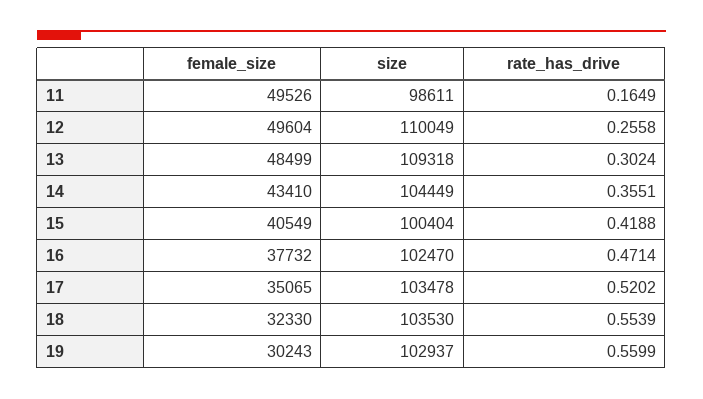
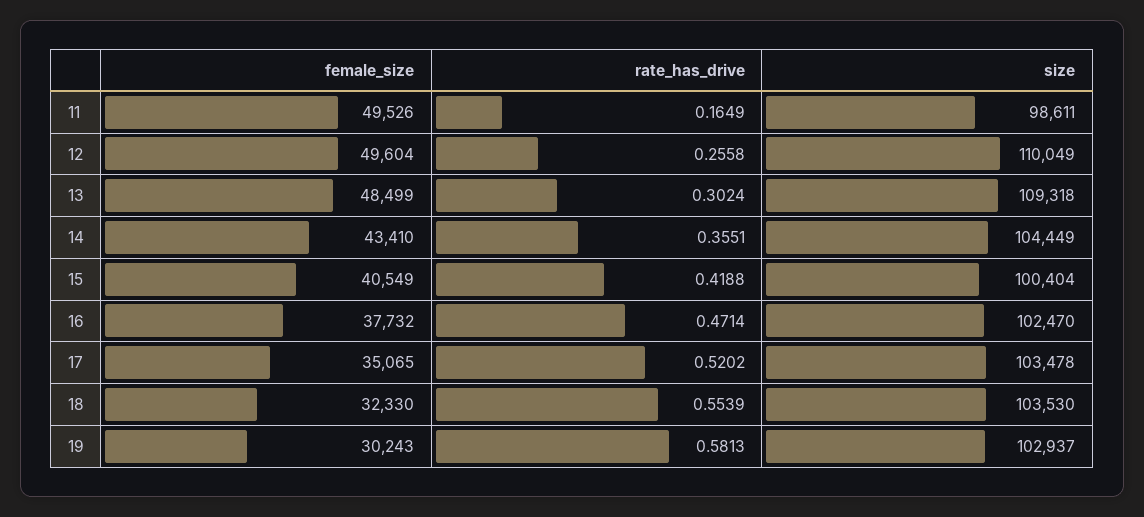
rate_has_drive, 19: 0.5599 -> 0.5813

